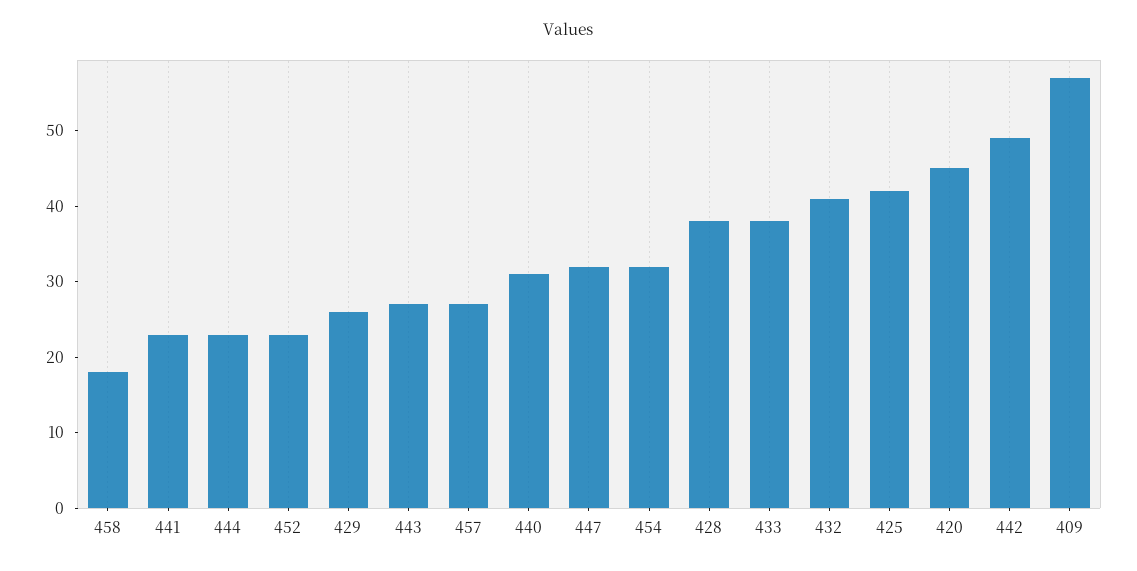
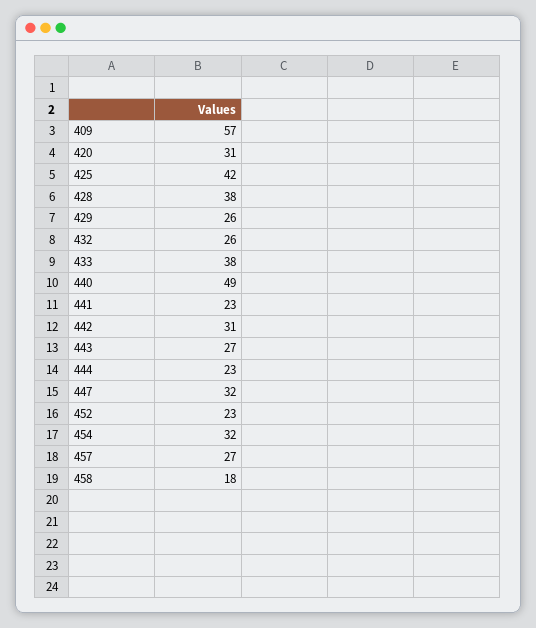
440: 30 -> 49
432: 40 -> 26
420: 45 -> 31
442: 50 -> 31

